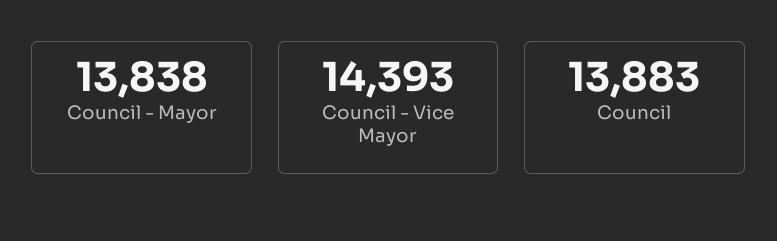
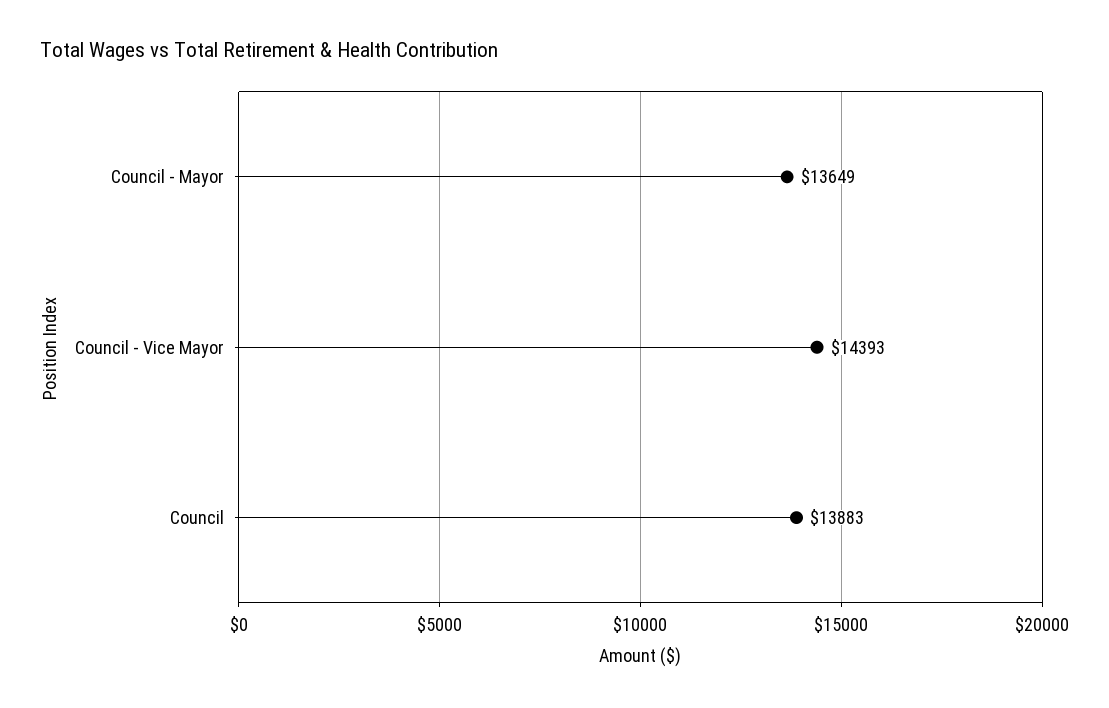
Council - Mayor: 13838 -> 13649

